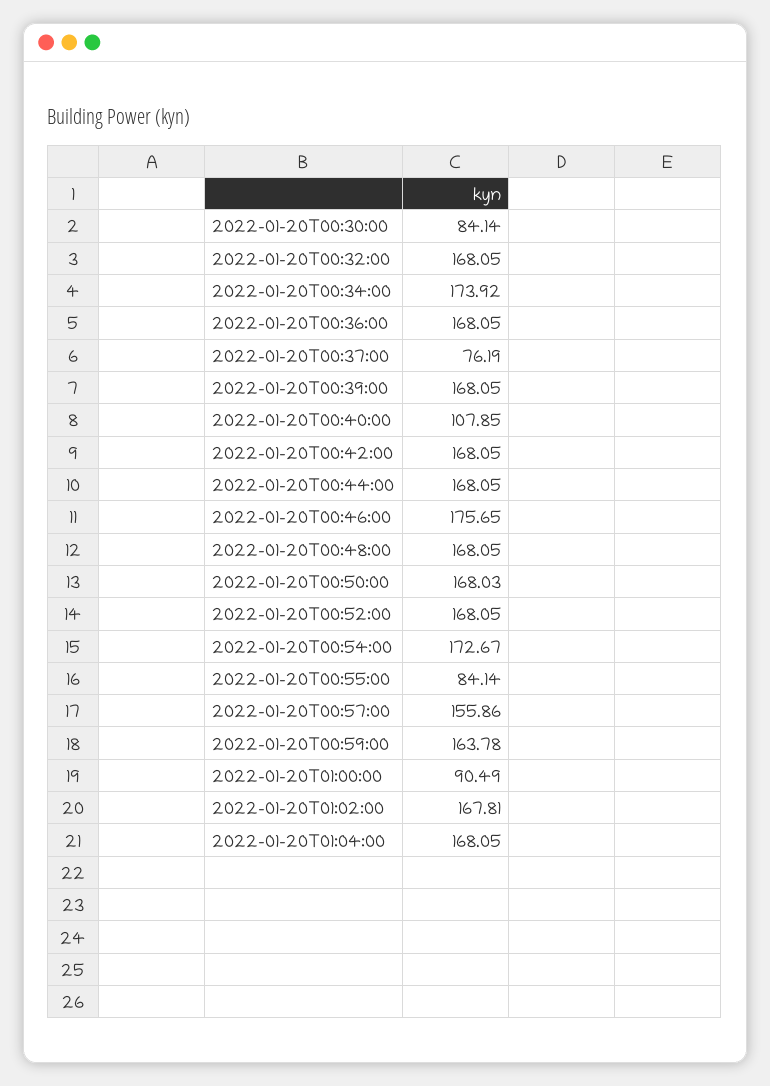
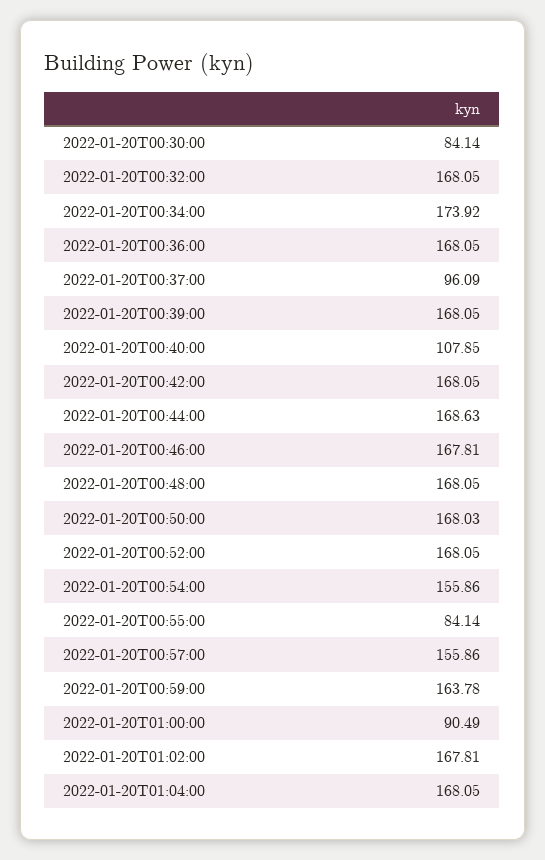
2022-01-20T00:37:00: 76.19 -> 96.09
2022-01-20T00:44:00: 168.05 -> 168.63
2022-01-20T00:46:00: 175.65 -> 167.81
2022-01-20T00:54:00: 172.67 -> 155.86

